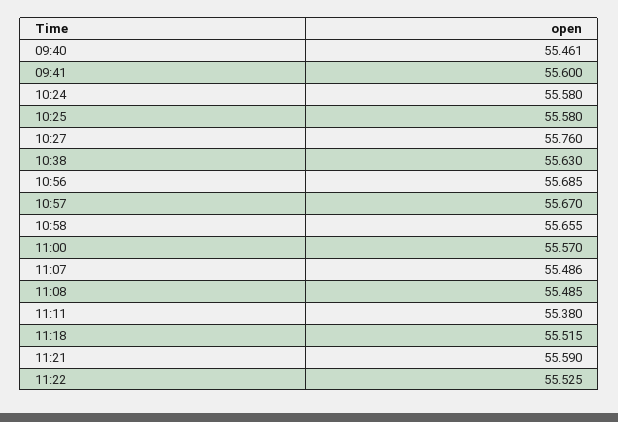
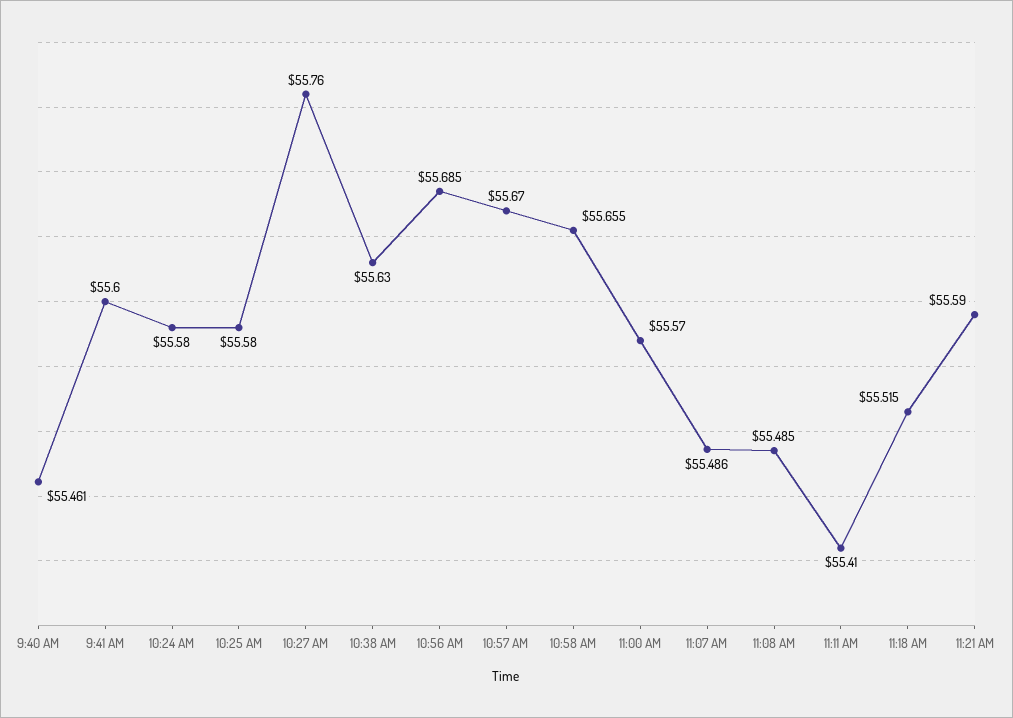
11:11: 55.38 -> 55.41
11:22: 55.525 -> none

